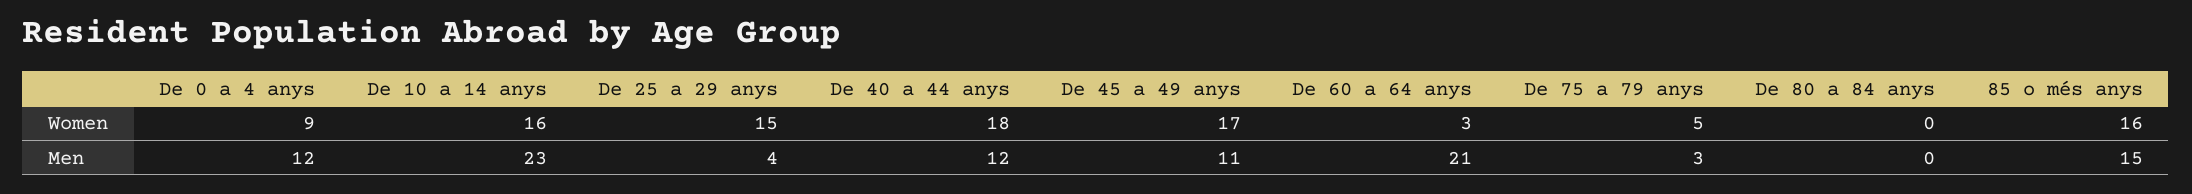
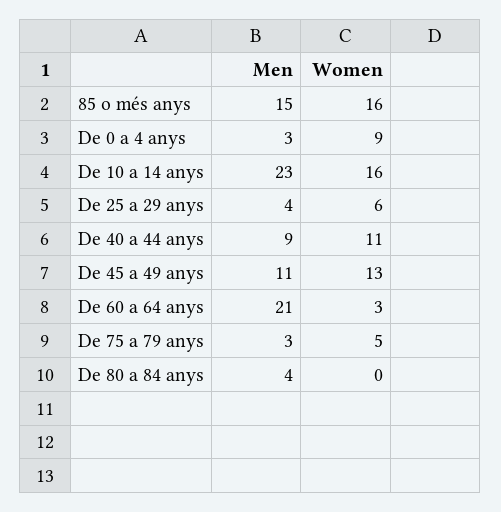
De 25 a 29 anys, Women: 15 -> 6
De 40 a 44 anys, Women: 18 -> 11
De 45 a 49 anys, Women: 17 -> 13
De 0 a 4 anys, Men: 12 -> 3
De 40 a 44 anys, Men: 12 -> 9
De 80 a 84 anys, Men: 0 -> 4

